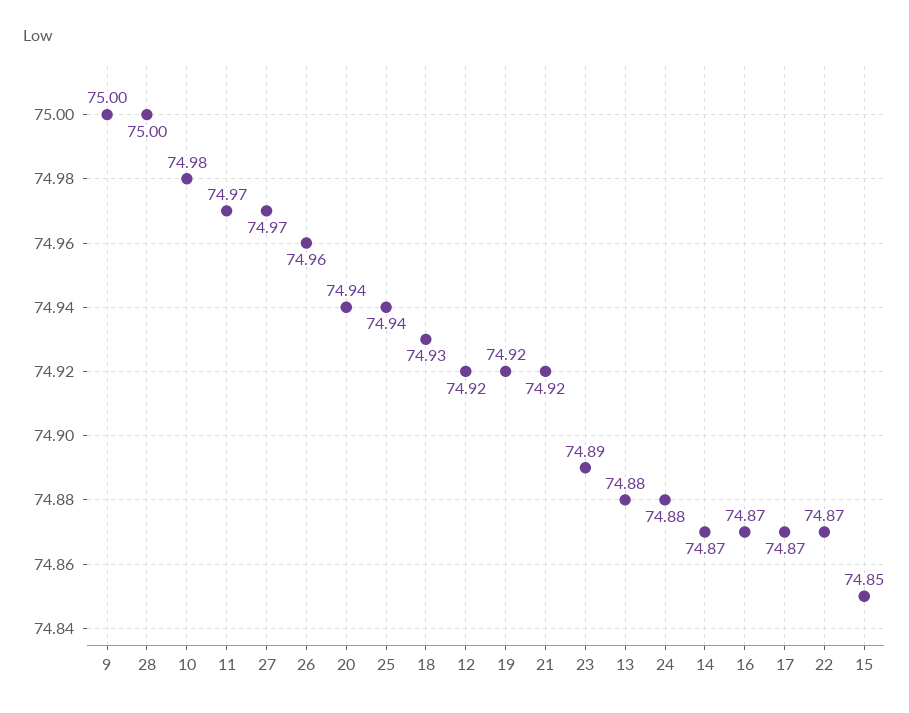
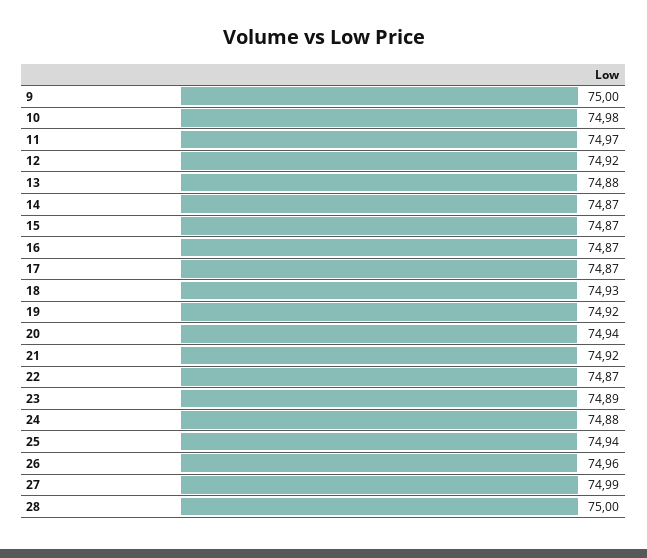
27: 74.97 -> 74.99
15: 74.85 -> 74.87

